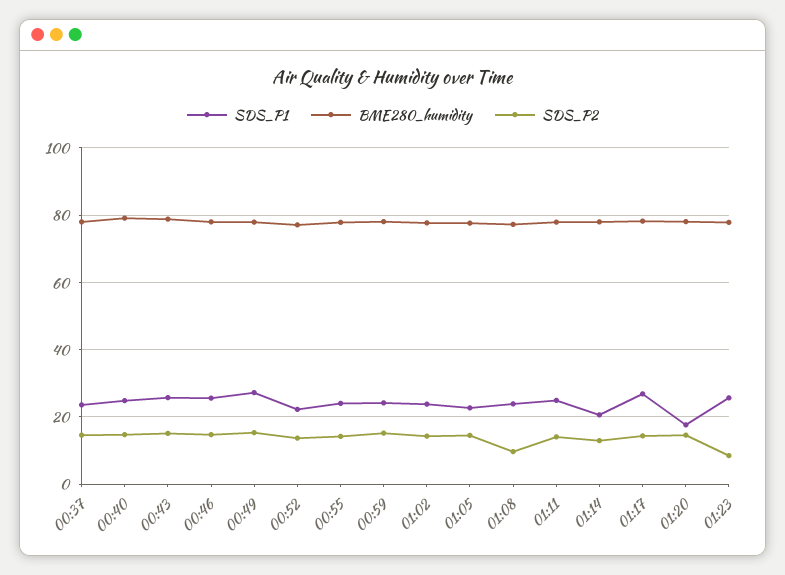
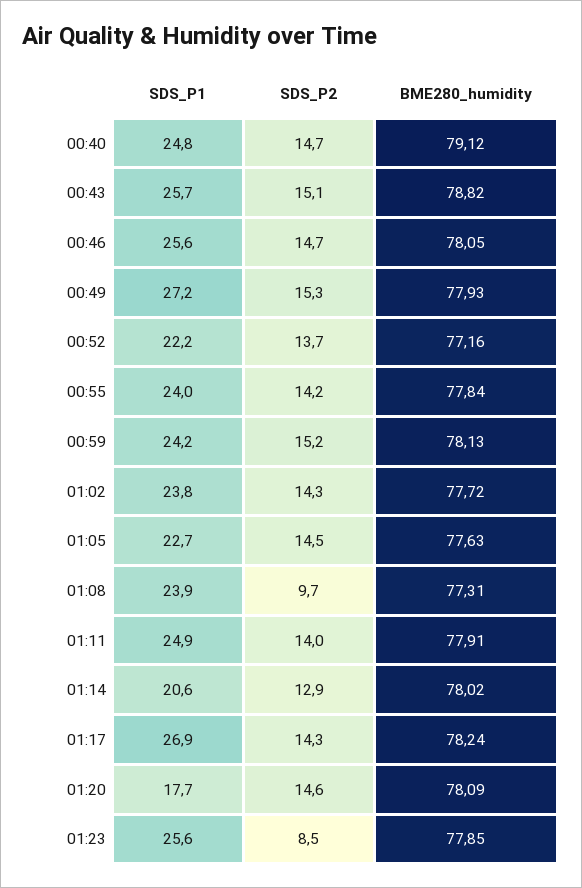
SDS_P1, 00:37: 24 -> none
BME280_humidity, 00:37: 78 -> none
SDS_P2, 00:37: 14 -> none

